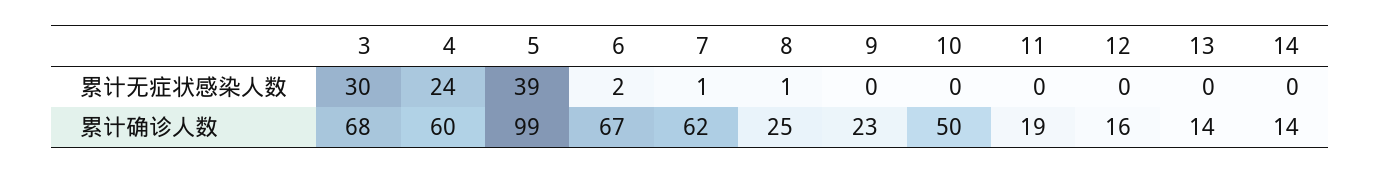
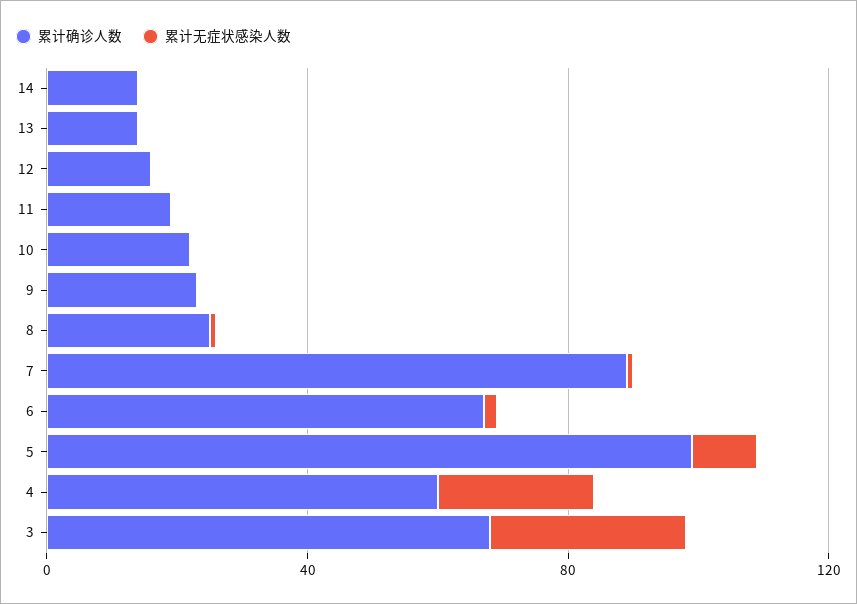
累计无症状感染人数, 5: 39 -> 10
累计确诊人数, 7: 62 -> 90
累计确诊人数, 10: 50 -> 20

